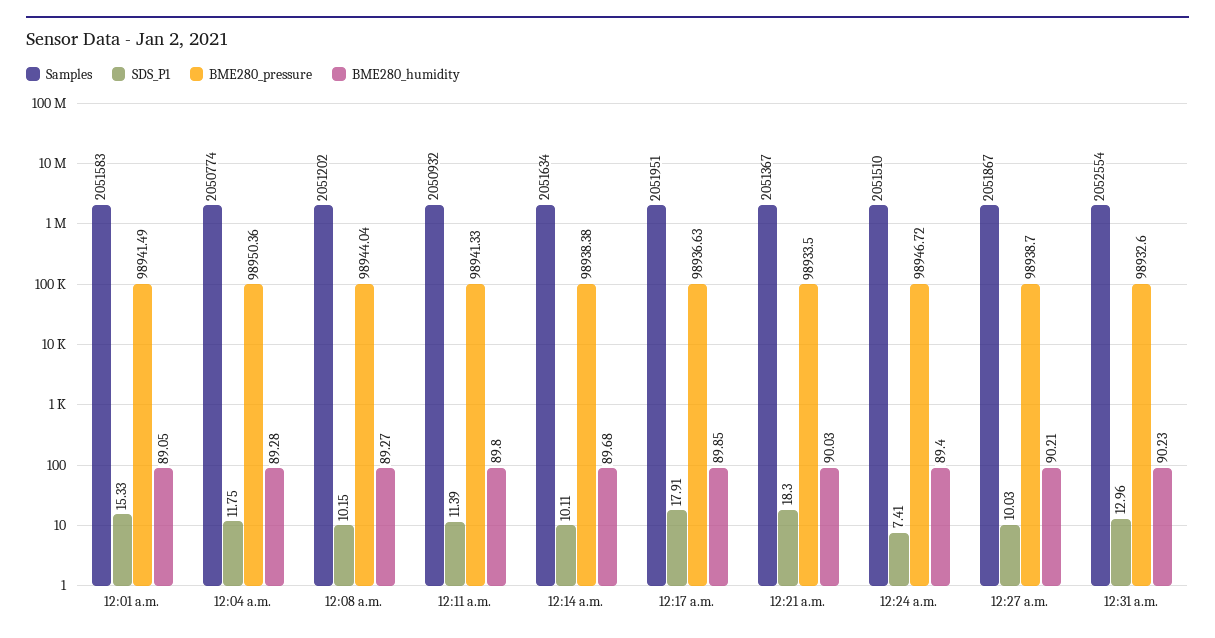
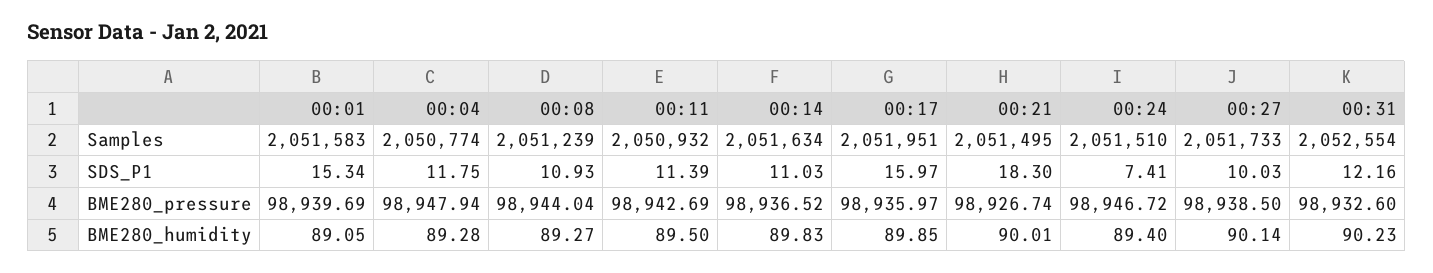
SDS_P1, 12:01 a.m.: 15.33 -> 15.34
BME280_pressure, 12:01 a.m.: 98941.49 -> 98939.69
BME280_pressure, 12:04 a.m.: 98950.36 -> 98947.94
Samples, 12:08 a.m.: 2051202 -> 2051239
SDS_P1, 12:08 a.m.: 10.15 -> 10.93
BME280_pressure, 12:11 a.m.: 98941.33 -> 98942.69
BME280_humidity, 12:11 a.m.: 89.8 -> 89.5
SDS_P1, 12:14 a.m.: 10.11 -> 11.03
BME280_pressure, 12:14 a.m.: 98938.38 -> 98936.52
BME280_humidity, 12:14 a.m.: 89.68 -> 89.83
SDS_P1, 12:17 a.m.: 17.91 -> 15.97
BME280_pressure, 12:17 a.m.: 98936.63 -> 98935.97
Samples, 12:21 a.m.: 2051367 -> 2051495
BME280_pressure, 12:21 a.m.: 98933.5 -> 98926.74
BME280_humidity, 12:21 a.m.: 90.03 -> 90.01
Samples, 12:27 a.m.: 2051867 -> 2051733
BME280_pressure, 12:27 a.m.: 98938.7 -> 98938.5
BME280_humidity, 12:27 a.m.: 90.21 -> 90.14
SDS_P1, 12:31 a.m.: 12.96 -> 12.16

